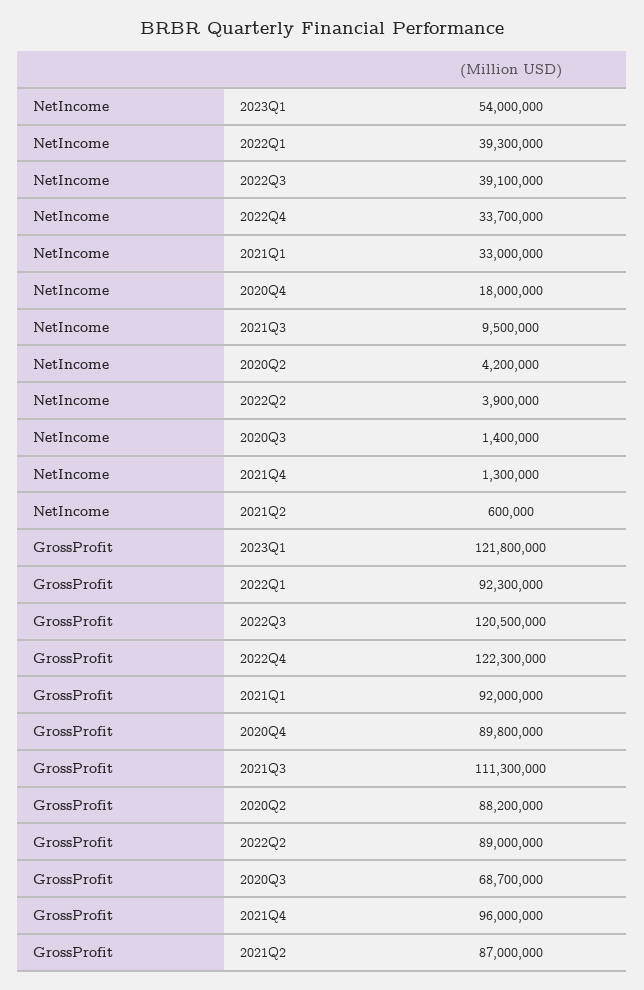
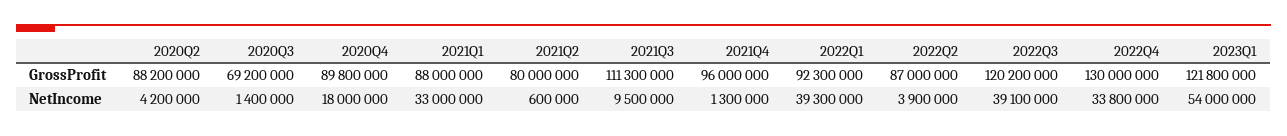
NetIncome, 2022Q4: 33700000 -> 33800000
GrossProfit, 2022Q3: 120500000 -> 120200000
GrossProfit, 2022Q4: 122300000 -> 130000000
GrossProfit, 2021Q1: 92000000 -> 88000000
GrossProfit, 2022Q2: 89000000 -> 87000000
GrossProfit, 2020Q3: 68700000 -> 69200000
GrossProfit, 2021Q2: 87000000 -> 80000000

